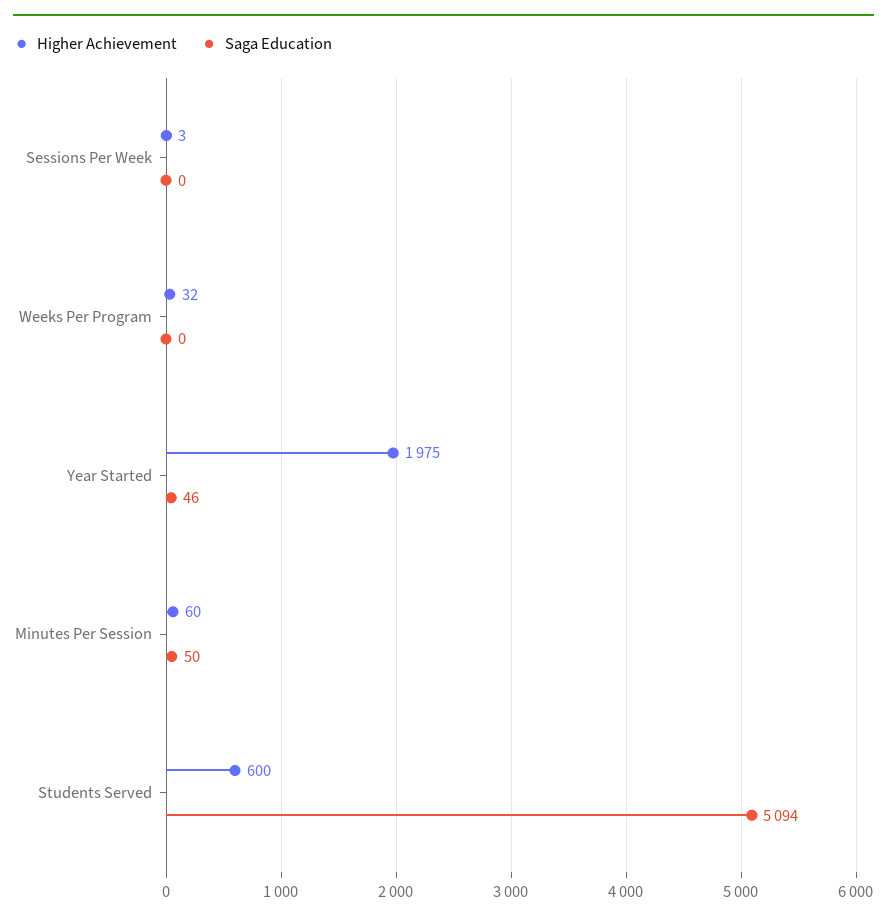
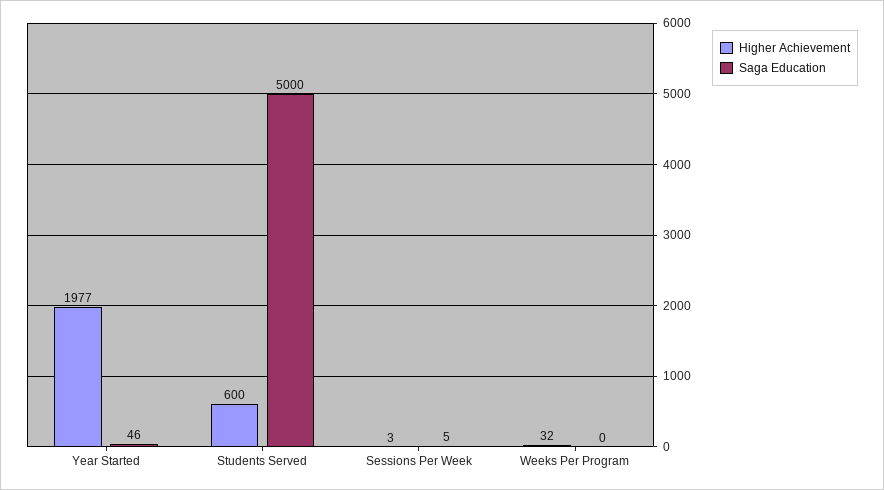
Saga Education, Sessions Per Week: 0 -> 5
Higher Achievement, Year Started: 1975 -> 1977
Higher Achievement, Minutes Per Session: 60 -> none
Saga Education, Minutes Per Session: 50 -> none
Saga Education, Students Served: 5094 -> 5000

